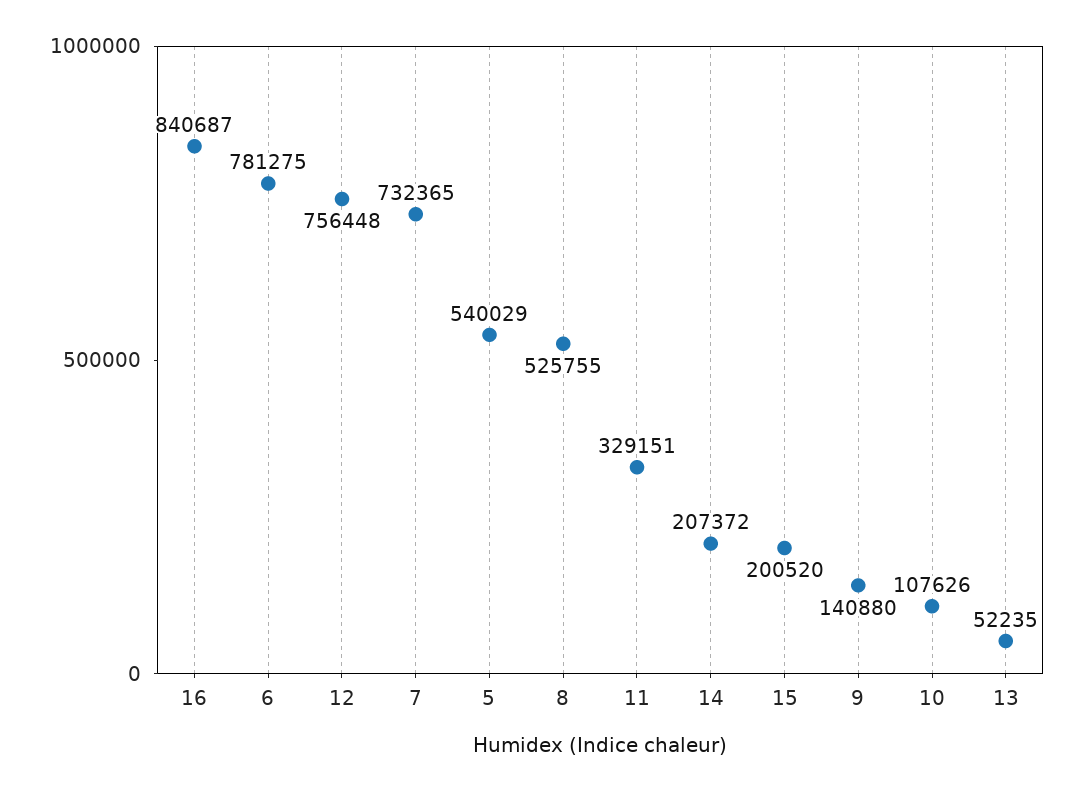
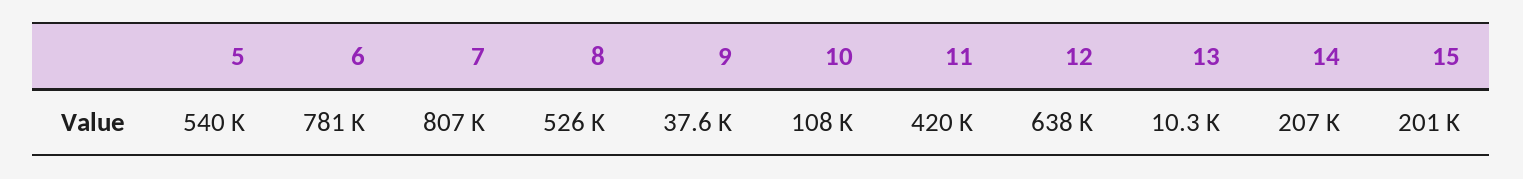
16: 840687 -> none
12: 756448 -> 638000
7: 732365 -> 807000
11: 329151 -> 420000
9: 140880 -> 37600
13: 52235 -> 10300

